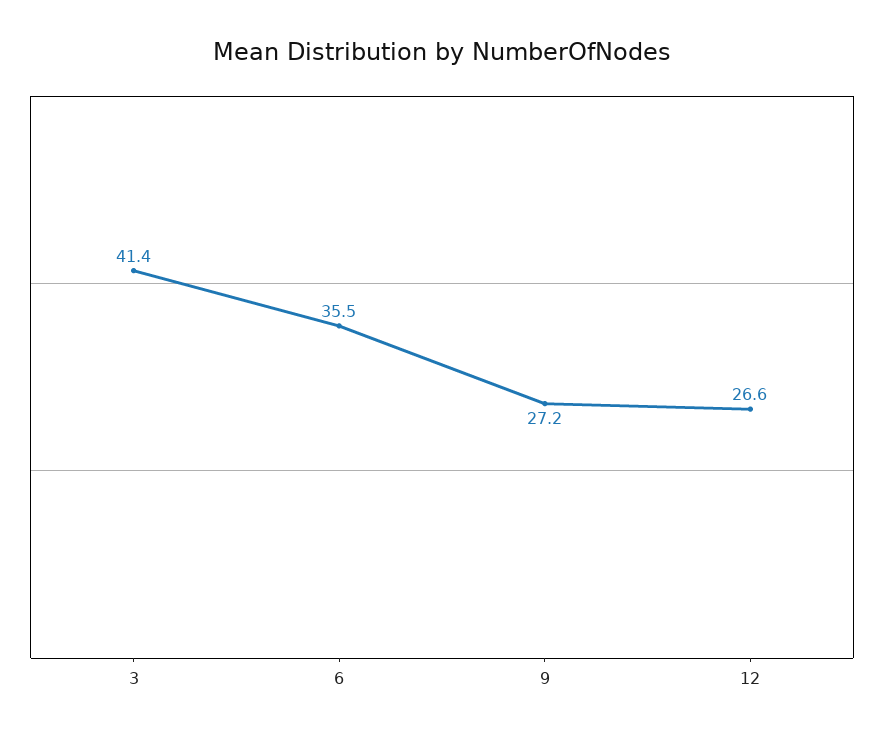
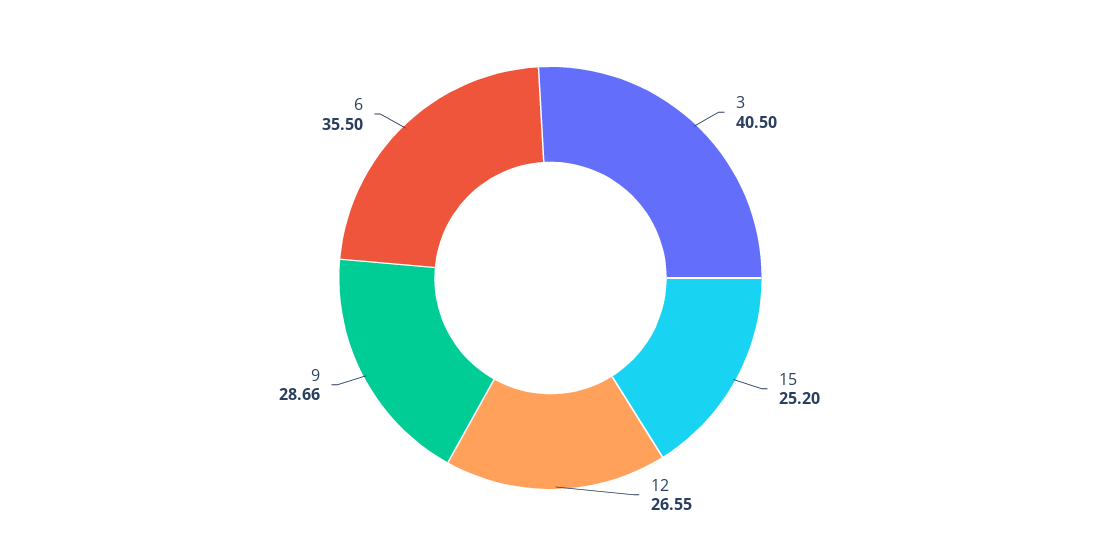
3: 41.4 -> 40.5
9: 27.2 -> 28.66
15: none -> 25.2

